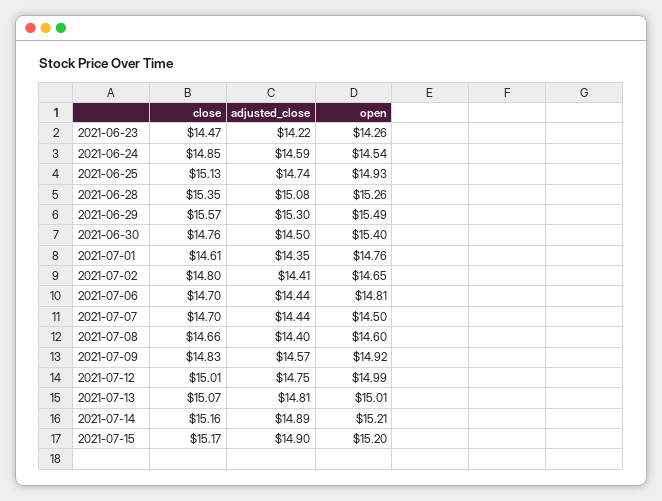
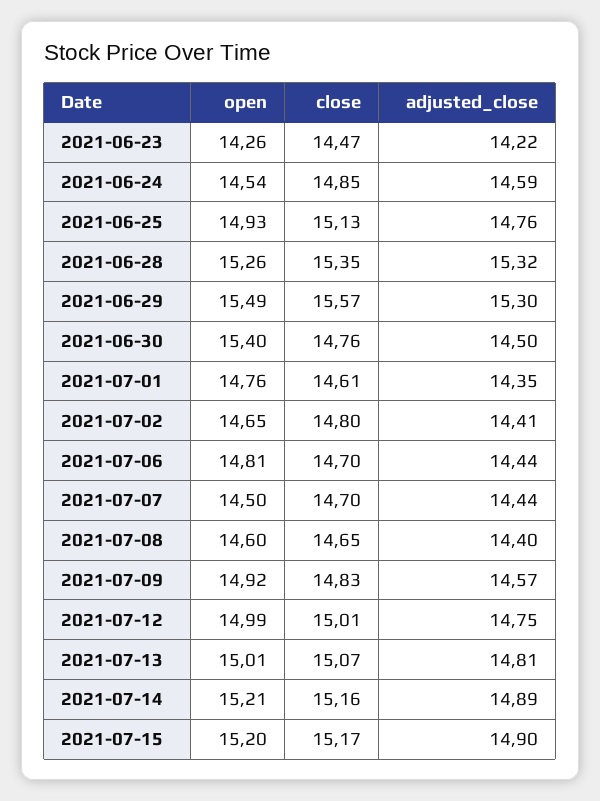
adjusted_close, 2021-06-25: 14.74 -> 14.76
adjusted_close, 2021-06-28: 15.08 -> 15.32
close, 2021-07-08: 14.66 -> 14.65

